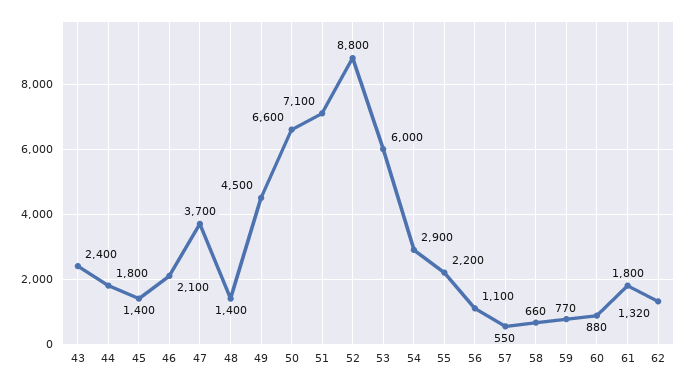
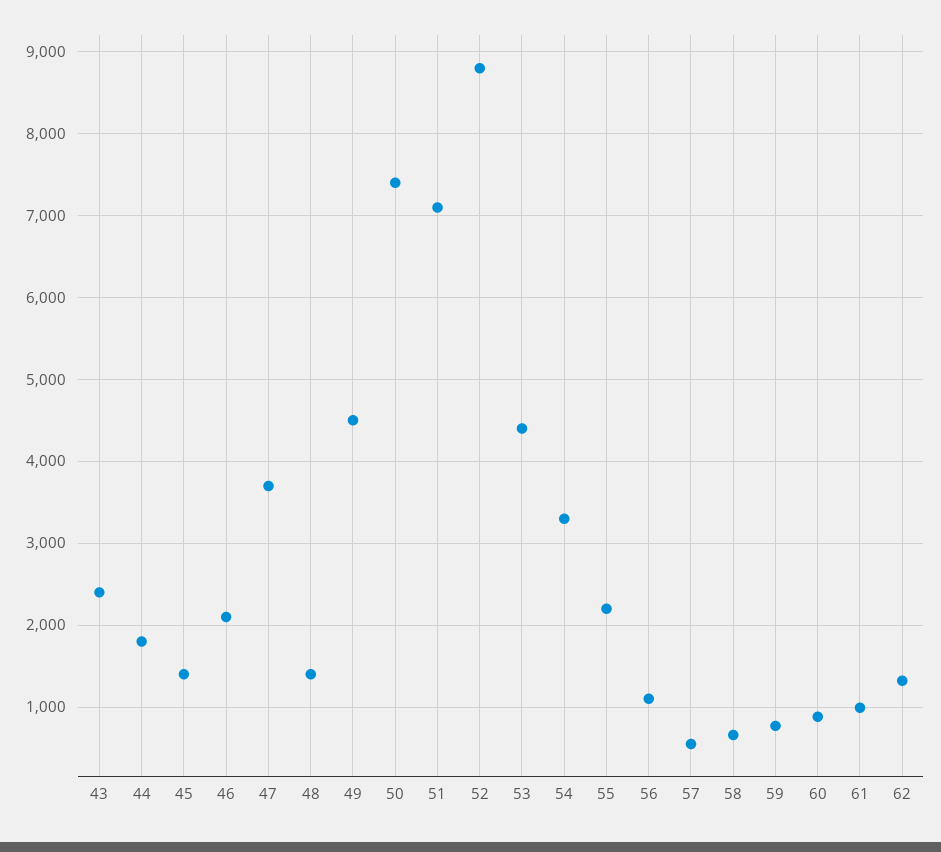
50: 6600 -> 7400
53: 6000 -> 4400
54: 2900 -> 3300
61: 1800 -> 1000

